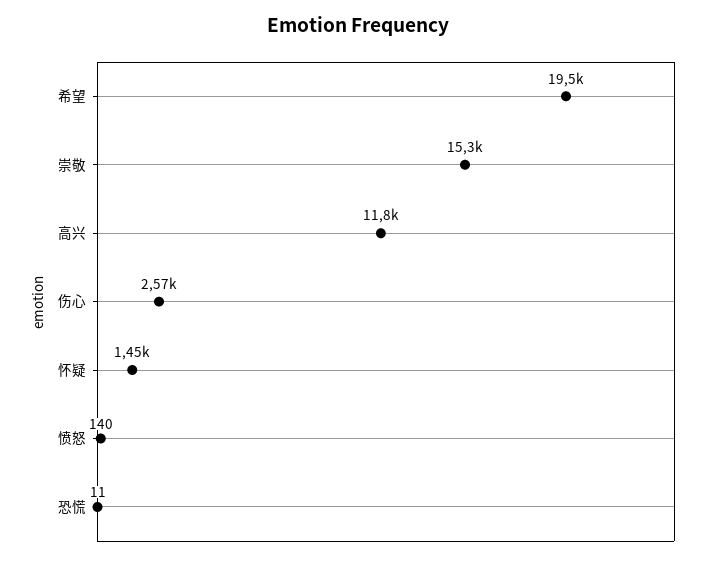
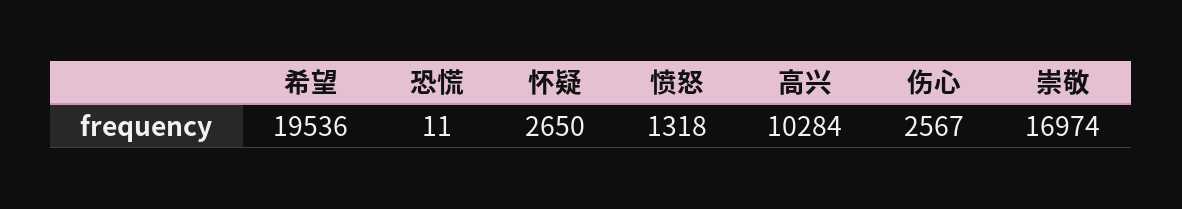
崇敬: 15300 -> 16974
高兴: 11800 -> 10284
怀疑: 1450 -> 2650
愤怒: 140 -> 1318

